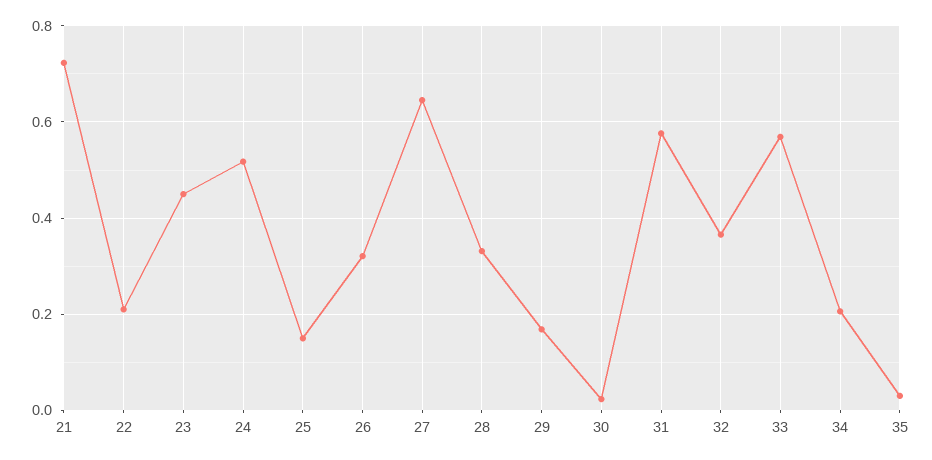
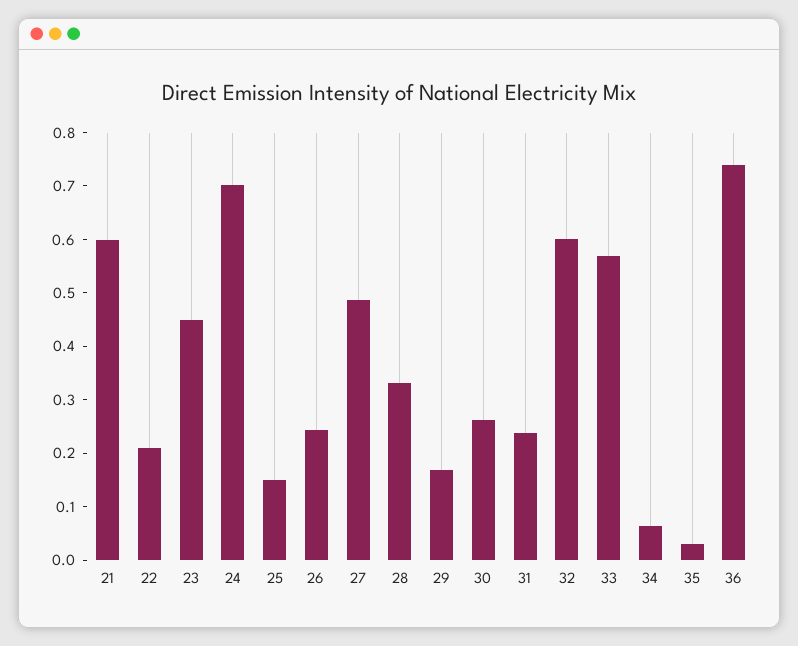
21: 0.72 -> 0.6
24: 0.52 -> 0.7
26: 0.32 -> 0.24
27: 0.64 -> 0.48
30: 0.02 -> 0.26
31: 0.58 -> 0.24
32: 0.36 -> 0.6
34: 0.2 -> 0.06
36: none -> 0.74

